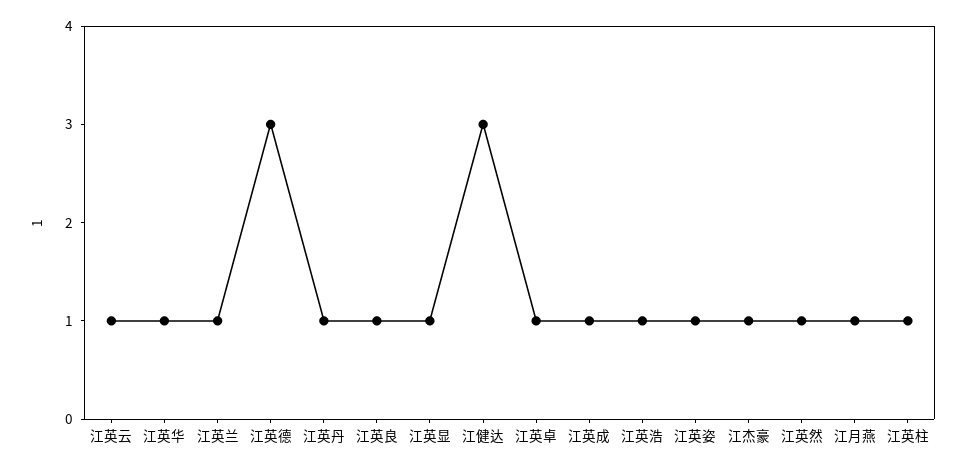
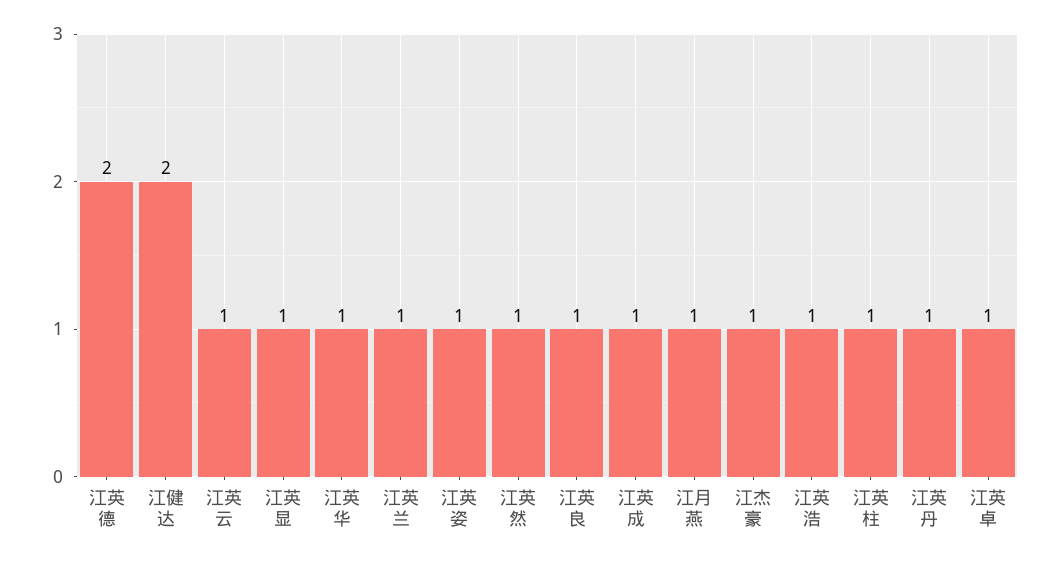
江英德: 3 -> 2
江健达: 3 -> 2

